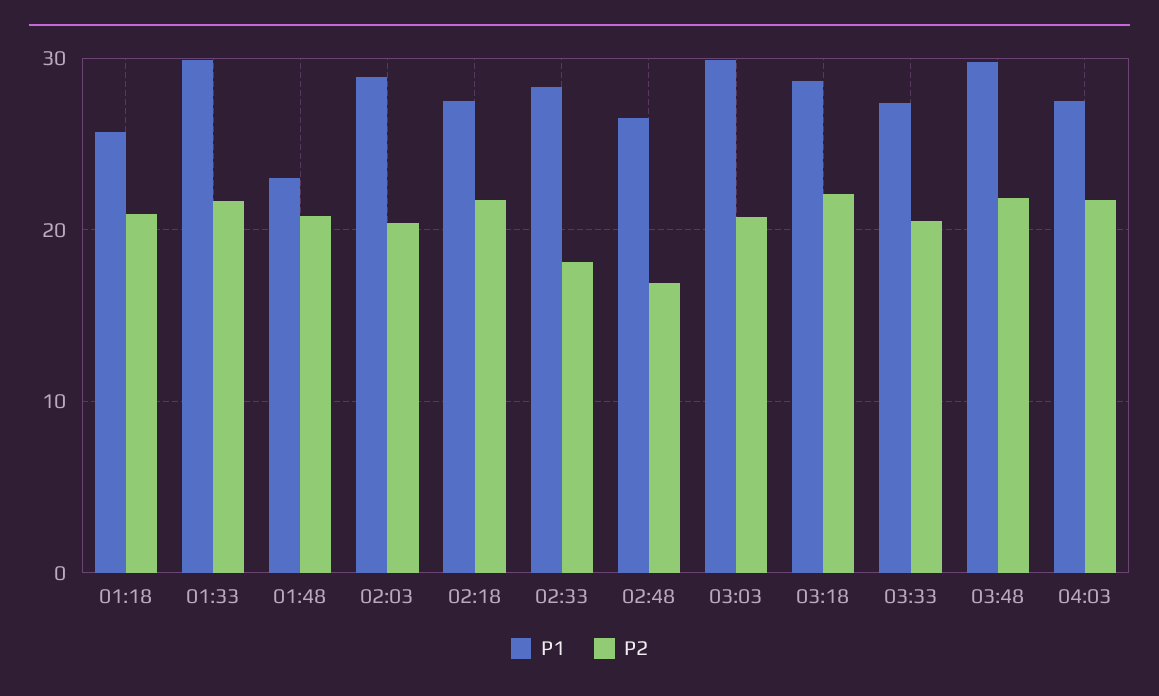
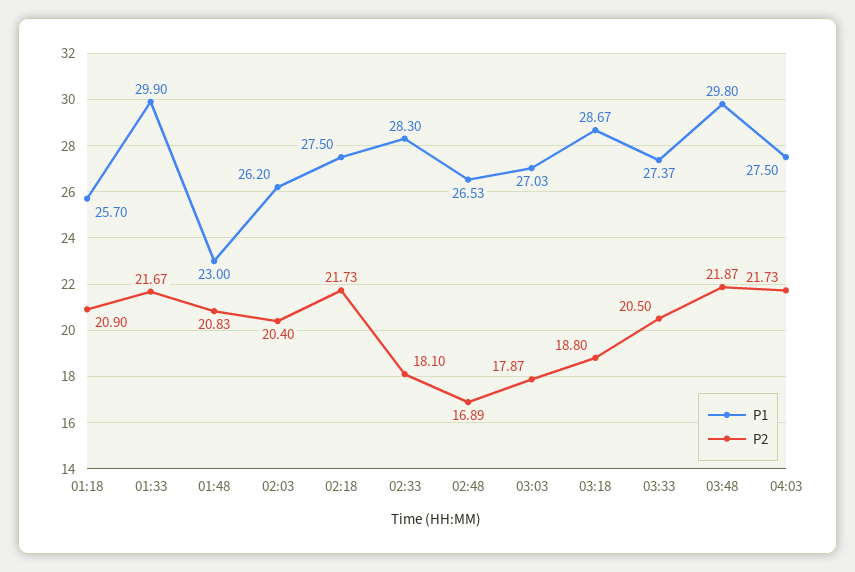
P1, 02:03: 29 -> 26.2
P1, 03:03: 30 -> 27.03
P2, 03:03: 21 -> 17.87
P2, 03:18: 22 -> 18.8

